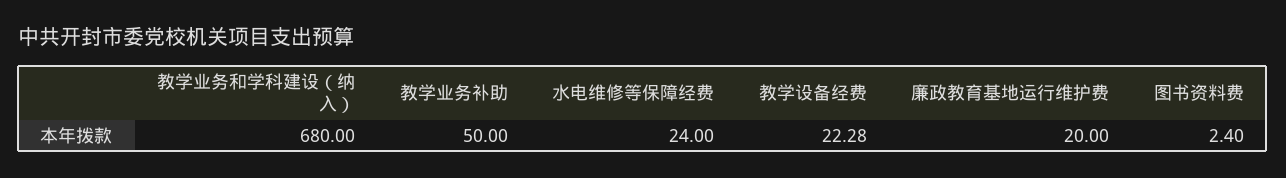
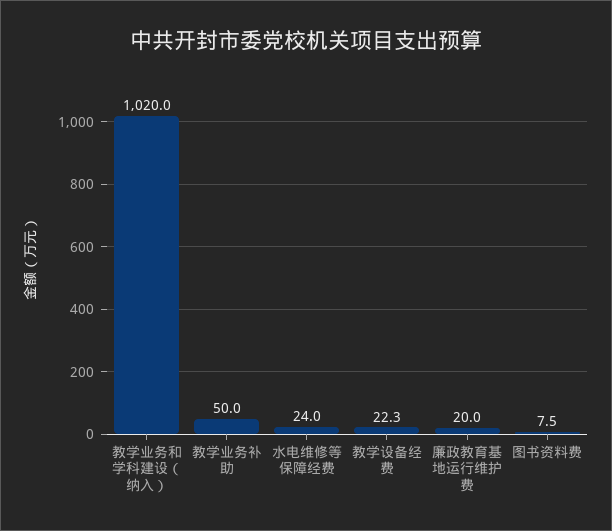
教学业务和学科建设（纳入）: 680 -> 1020
图书资料费: 2.4 -> 7.5

